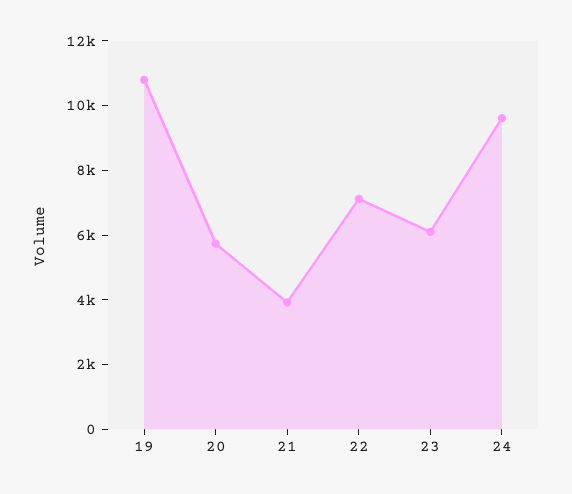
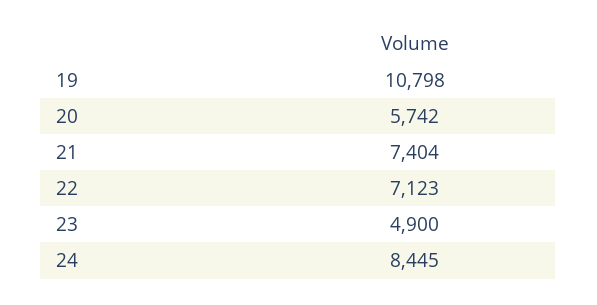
21: 4000 -> 7404
23: 6000 -> 4900
24: 9500 -> 8445

